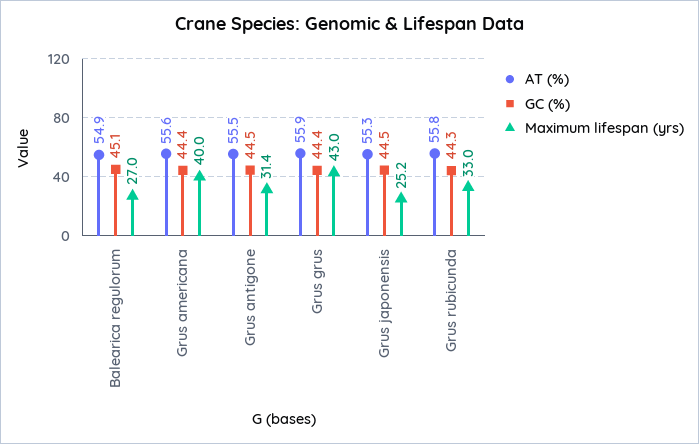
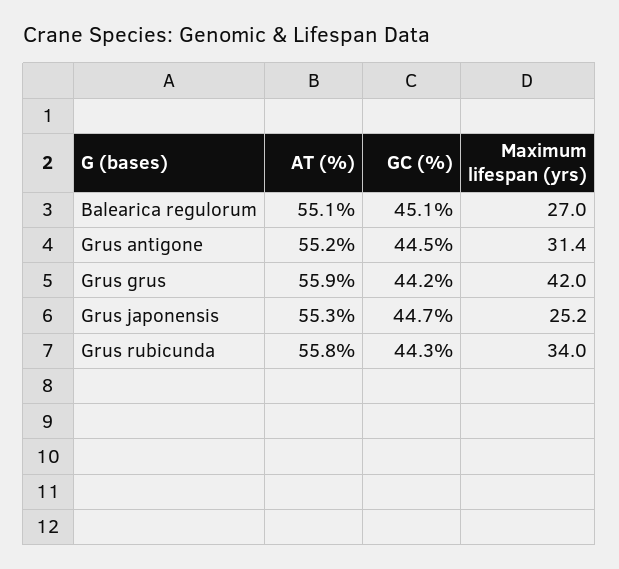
AT (%), Balearica regulorum: 54.9 -> 55.1
AT (%), Grus americana: 55.6 -> none
GC (%), Grus americana: 44.4 -> none
Maximum lifespan (yrs), Grus americana: 40 -> none
AT (%), Grus antigone: 55.5 -> 55.2
GC (%), Grus grus: 44.4 -> 44.2
Maximum lifespan (yrs), Grus grus: 43 -> 42
GC (%), Grus japonensis: 44.5 -> 44.7
Maximum lifespan (yrs), Grus rubicunda: 33 -> 34

